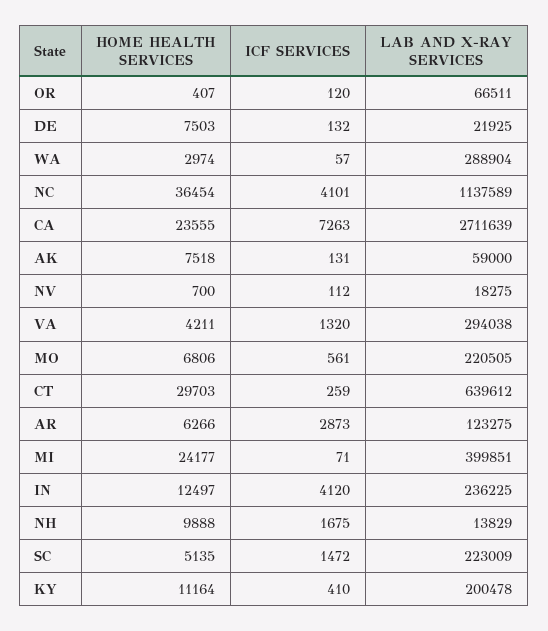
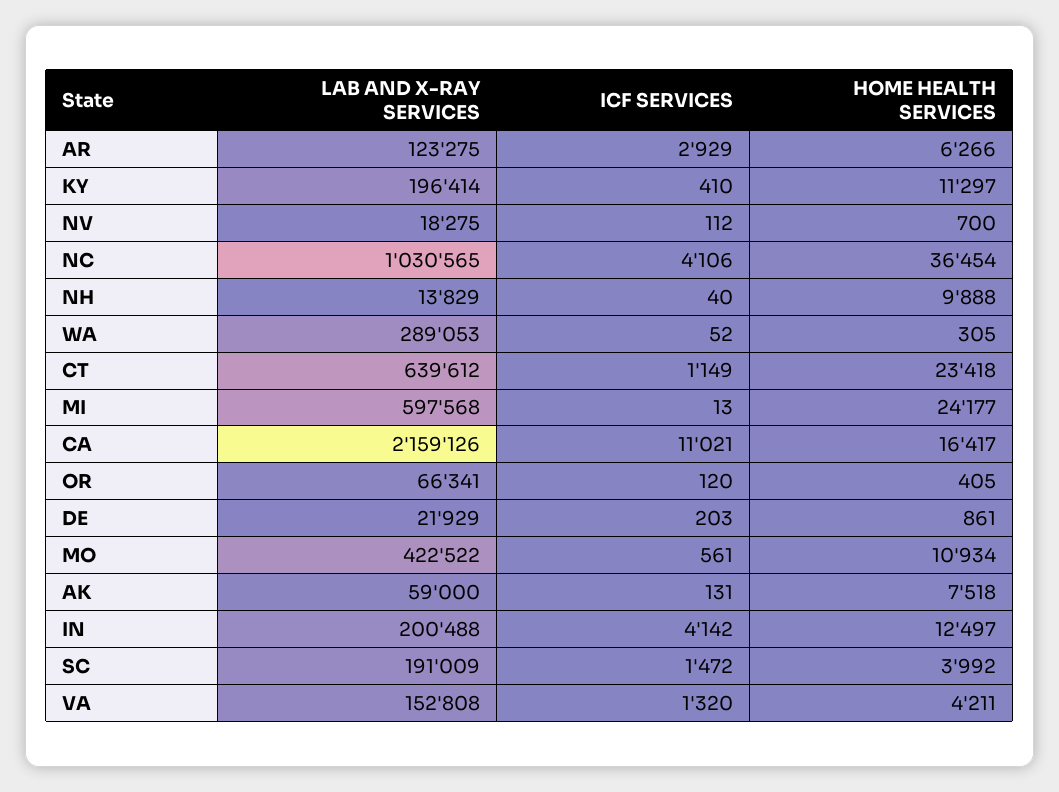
HOME HEALTH SERVICES, OR: 407 -> 405
LAB AND X-RAY SERVICES, OR: 66511 -> 66341
HOME HEALTH SERVICES, DE: 7503 -> 861
ICF SERVICES, DE: 132 -> 203
LAB AND X-RAY SERVICES, DE: 21925 -> 21929
HOME HEALTH SERVICES, WA: 2974 -> 305
ICF SERVICES, WA: 57 -> 52
LAB AND X-RAY SERVICES, WA: 288904 -> 289053
ICF SERVICES, NC: 4101 -> 4106
LAB AND X-RAY SERVICES, NC: 1137589 -> 1030565
HOME HEALTH SERVICES, CA: 23555 -> 16417
ICF SERVICES, CA: 7263 -> 11021
LAB AND X-RAY SERVICES, CA: 2711639 -> 2159126
LAB AND X-RAY SERVICES, VA: 294038 -> 152808
HOME HEALTH SERVICES, MO: 6806 -> 10934
LAB AND X-RAY SERVICES, MO: 220505 -> 422522
HOME HEALTH SERVICES, CT: 29703 -> 23418
ICF SERVICES, CT: 259 -> 1149
ICF SERVICES, AR: 2873 -> 2929
ICF SERVICES, MI: 71 -> 13
LAB AND X-RAY SERVICES, MI: 399851 -> 597568
ICF SERVICES, IN: 4120 -> 4142
LAB AND X-RAY SERVICES, IN: 236225 -> 200488
ICF SERVICES, NH: 1675 -> 40
HOME HEALTH SERVICES, SC: 5135 -> 3992
LAB AND X-RAY SERVICES, SC: 223009 -> 191009
HOME HEALTH SERVICES, KY: 11164 -> 11297
LAB AND X-RAY SERVICES, KY: 200478 -> 196414

